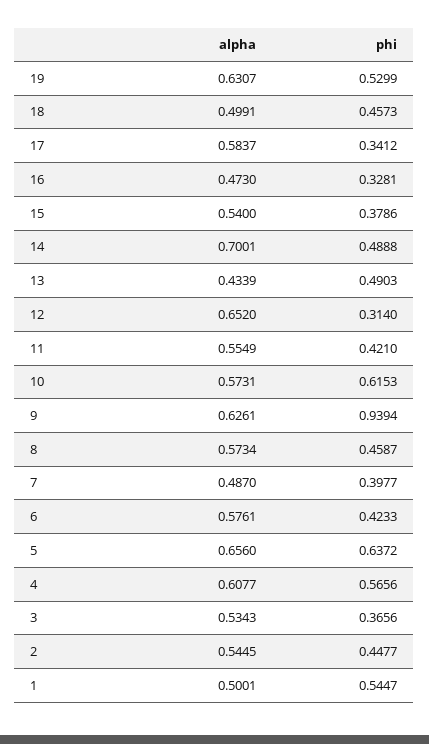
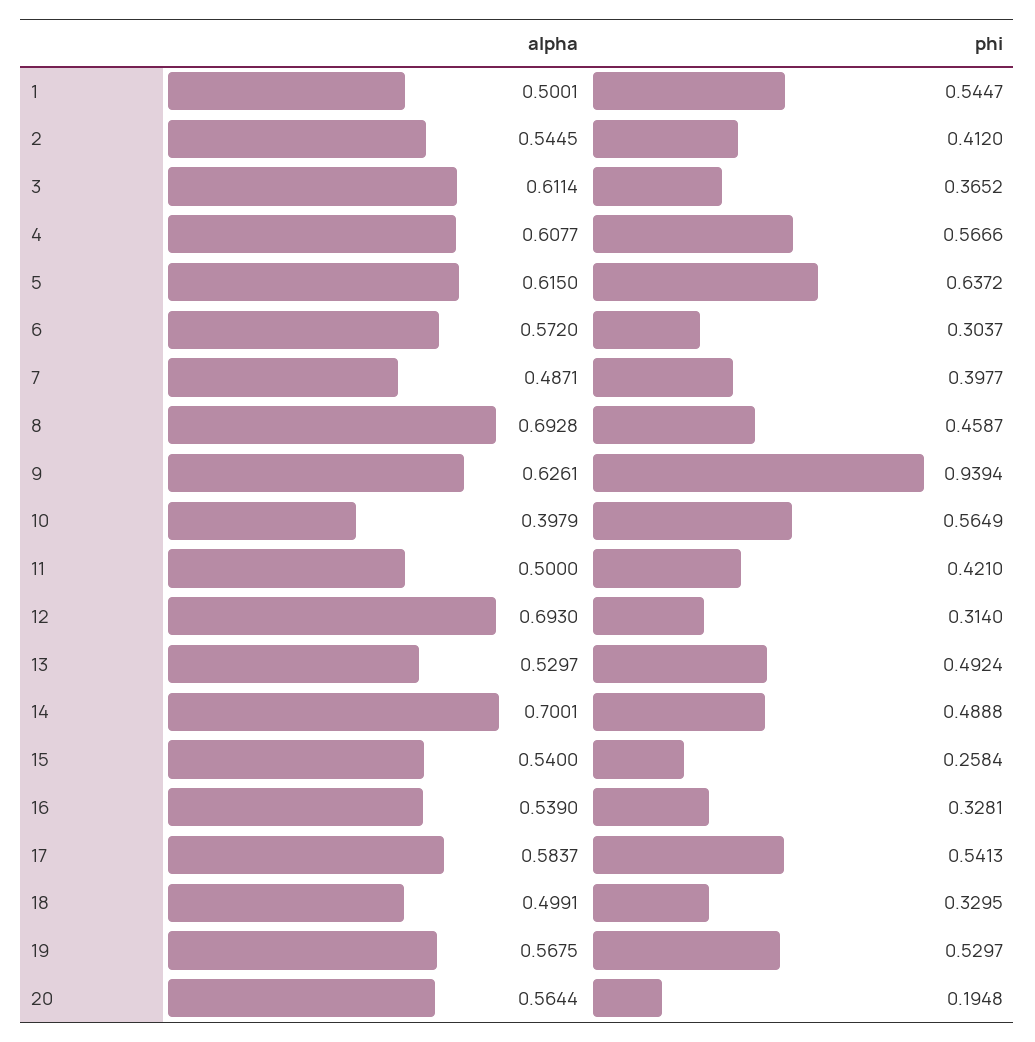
alpha, 19: 0.6307 -> 0.5675
phi, 19: 0.5299 -> 0.5297
phi, 18: 0.4573 -> 0.3295
phi, 17: 0.3412 -> 0.5413
alpha, 16: 0.473 -> 0.539
phi, 15: 0.3786 -> 0.2584
alpha, 13: 0.4339 -> 0.5297
phi, 13: 0.4903 -> 0.4924
alpha, 12: 0.652 -> 0.693
alpha, 11: 0.5549 -> 0.5
alpha, 10: 0.5731 -> 0.3979
phi, 10: 0.6153 -> 0.5649
alpha, 8: 0.5734 -> 0.6928
alpha, 7: 0.487 -> 0.4871
alpha, 6: 0.5761 -> 0.572
phi, 6: 0.4233 -> 0.3037
alpha, 5: 0.656 -> 0.615
phi, 4: 0.5656 -> 0.5666
alpha, 3: 0.5343 -> 0.6114
phi, 3: 0.3656 -> 0.3652
phi, 2: 0.4477 -> 0.412
alpha, 20: none -> 0.5644
phi, 20: none -> 0.1948

